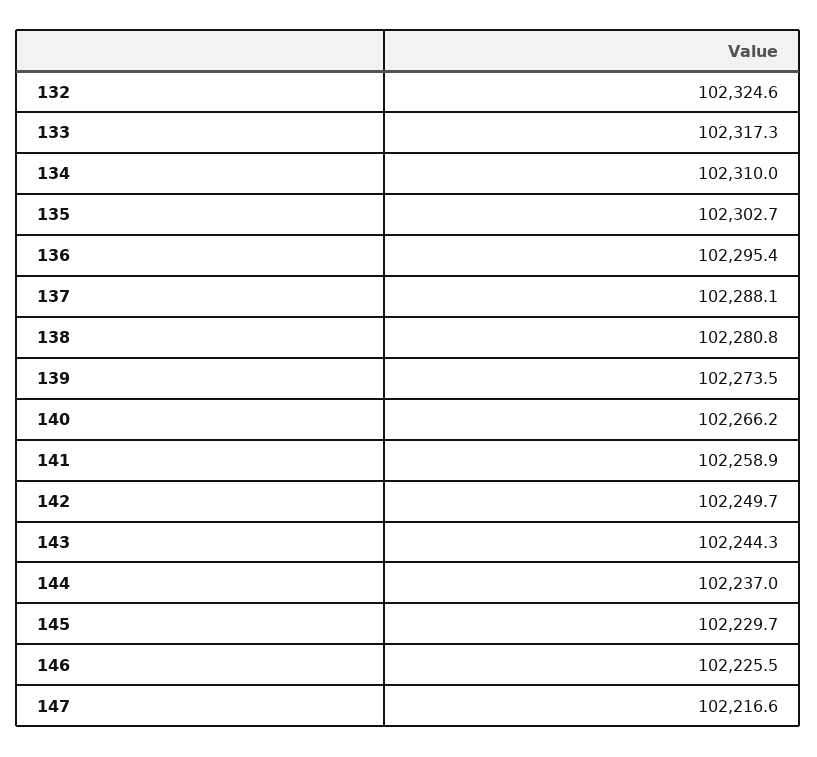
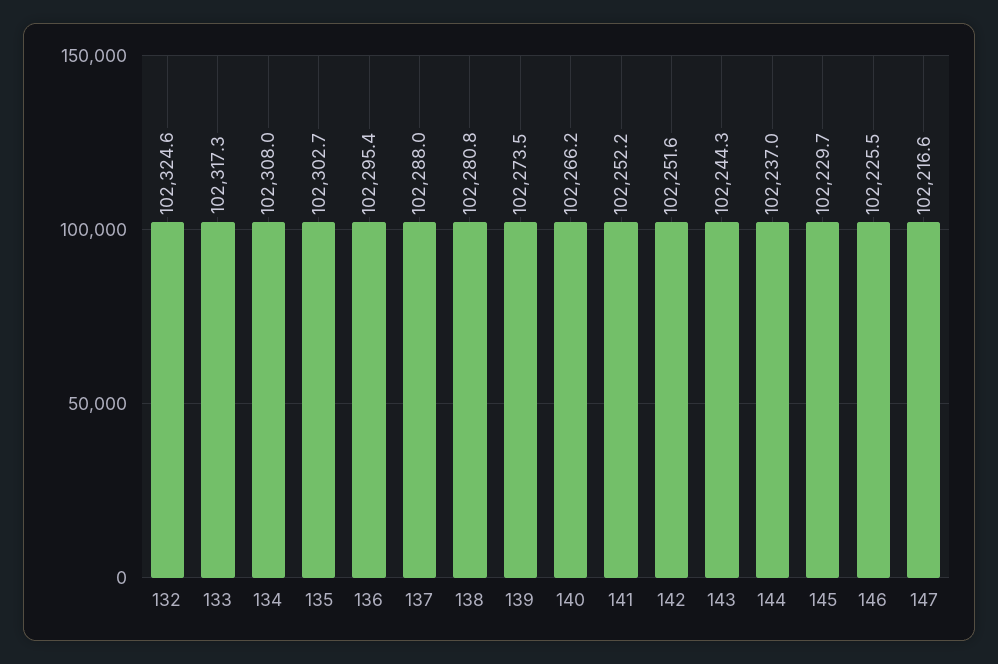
134: 102310 -> 102308
137: 102288.1 -> 102288
141: 102258.9 -> 102252.2
142: 102249.7 -> 102251.6

